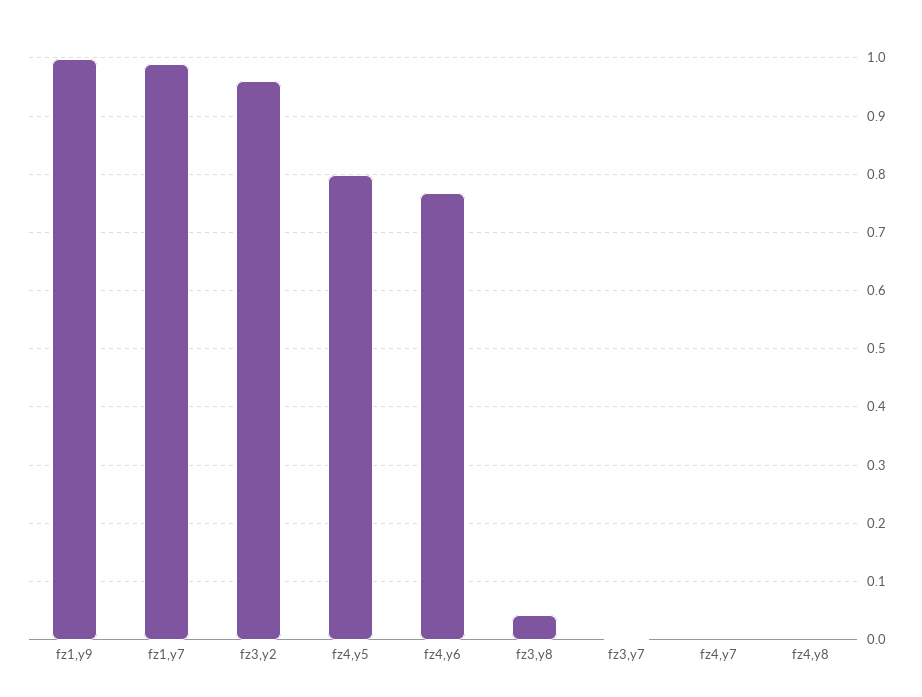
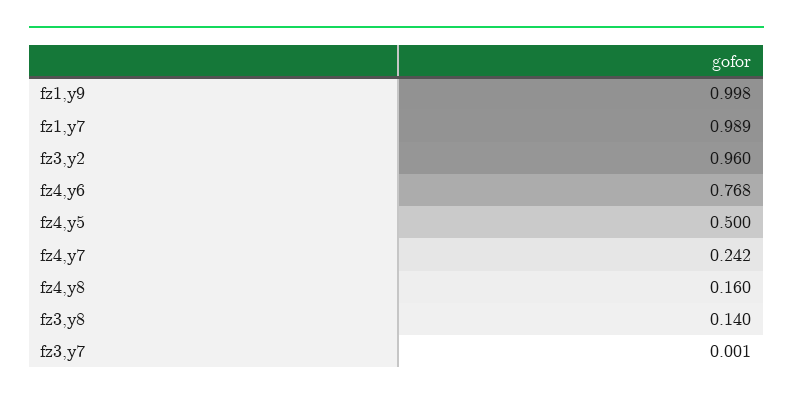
fz4,y5: 0.8 -> 0.5
fz3,y8: 0.04 -> 0.14
fz4,y7: 0 -> 0.242
fz4,y8: 0 -> 0.16

